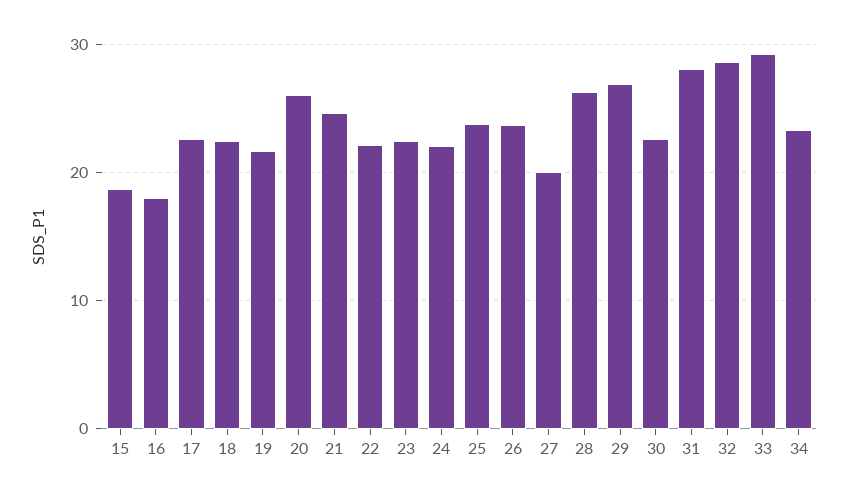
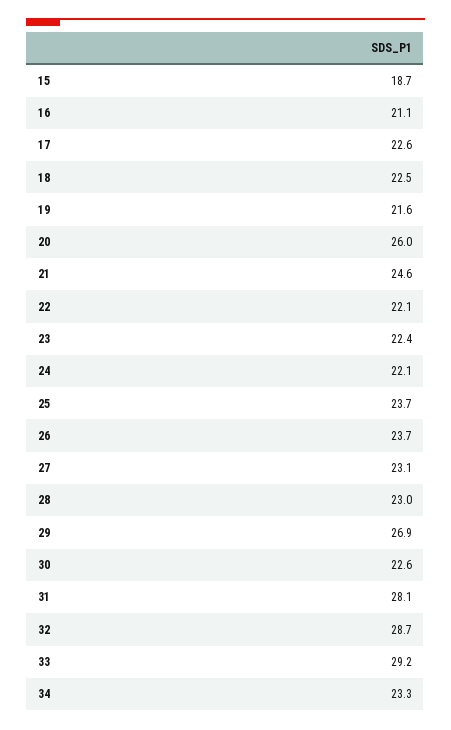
16: 18 -> 21.1
27: 20 -> 23.1
28: 26 -> 23

